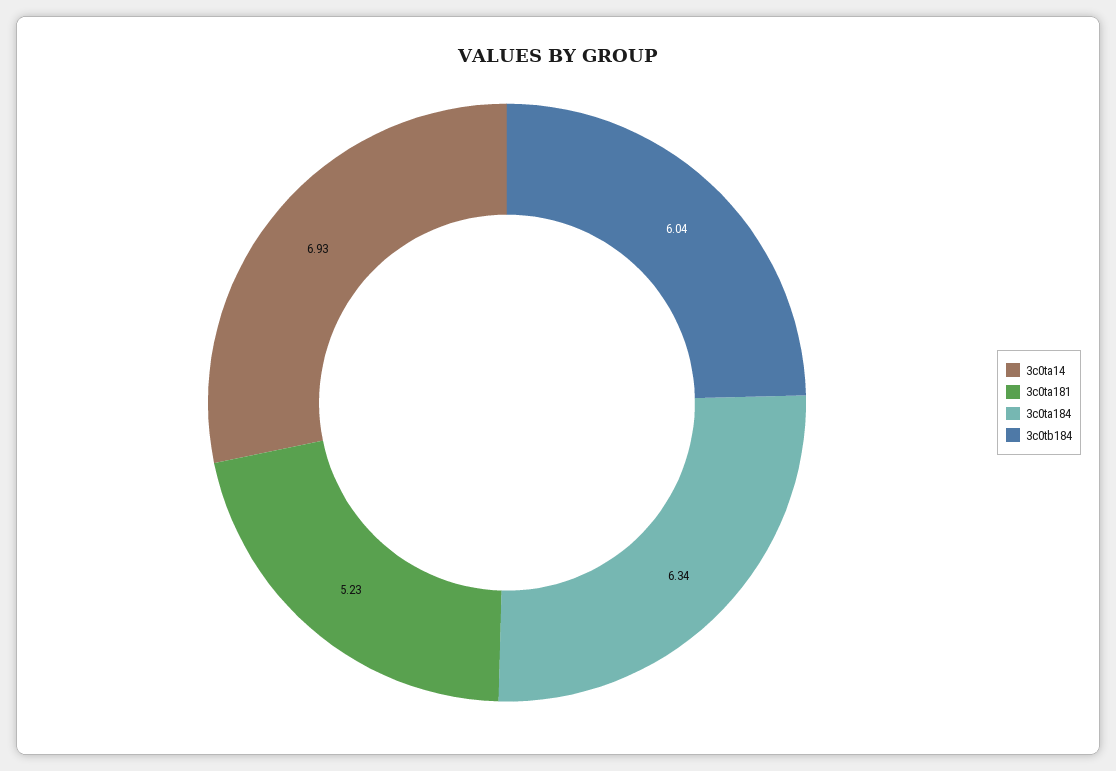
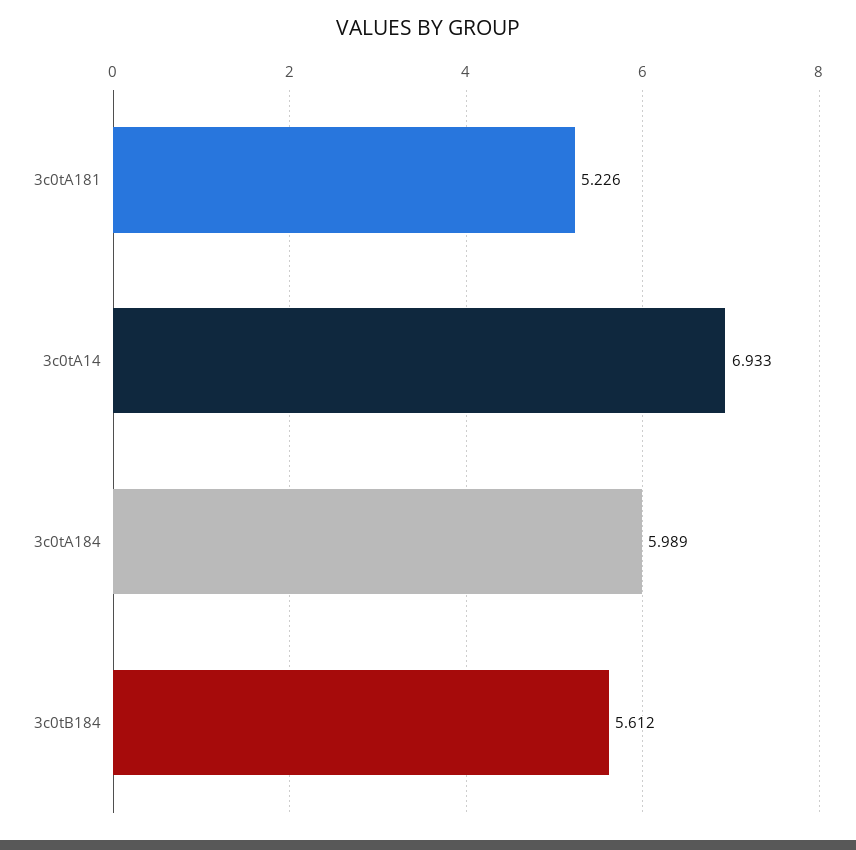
3c0ta184: 6.34 -> 5.989
3c0tb184: 6.04 -> 5.612

